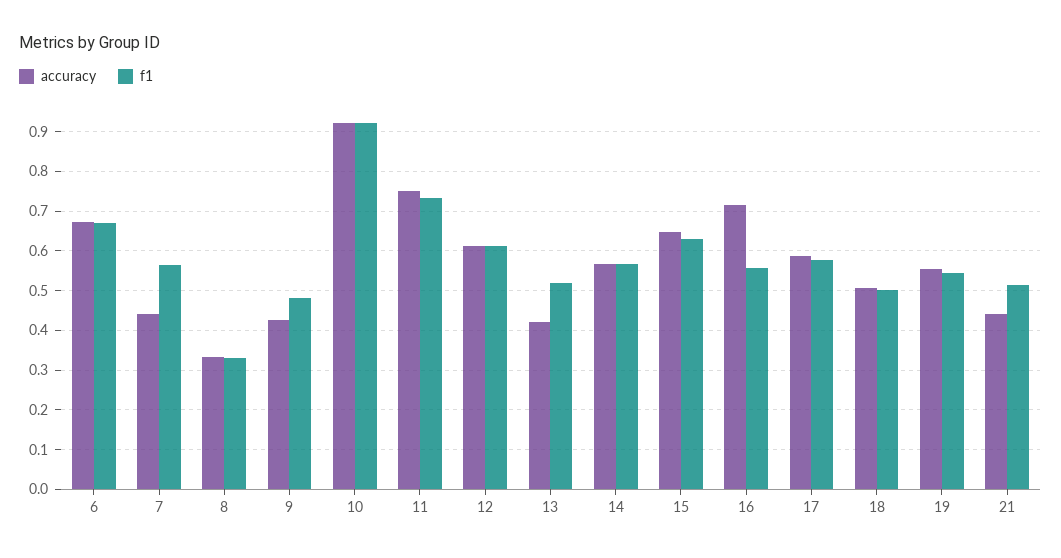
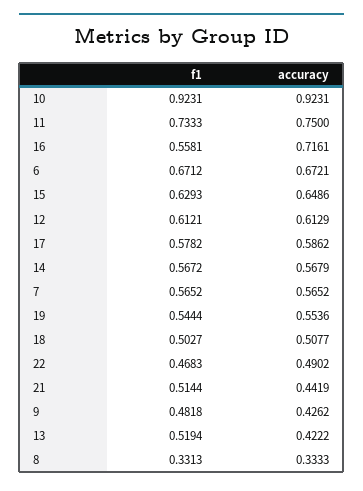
accuracy, 7: 0.44 -> 0.5652
f1, 22: none -> 0.4683
accuracy, 22: none -> 0.4902

